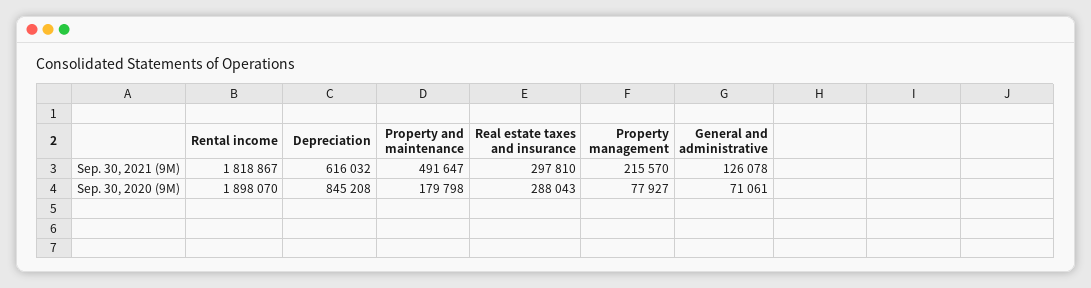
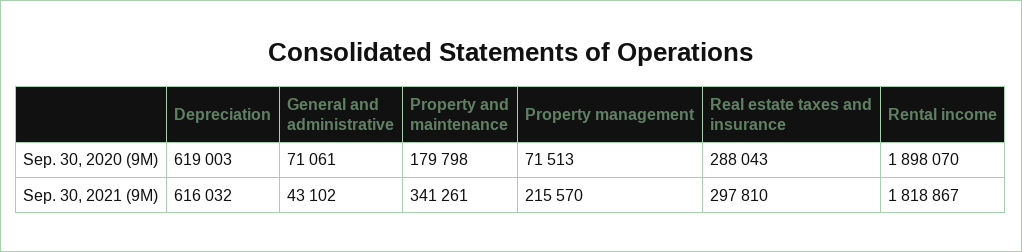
Property and maintenance, Sep. 30, 2021 (9M): 491647 -> 341261
General and administrative, Sep. 30, 2021 (9M): 126078 -> 43102
Depreciation, Sep. 30, 2020 (9M): 845208 -> 619003
Property management, Sep. 30, 2020 (9M): 77927 -> 71513

